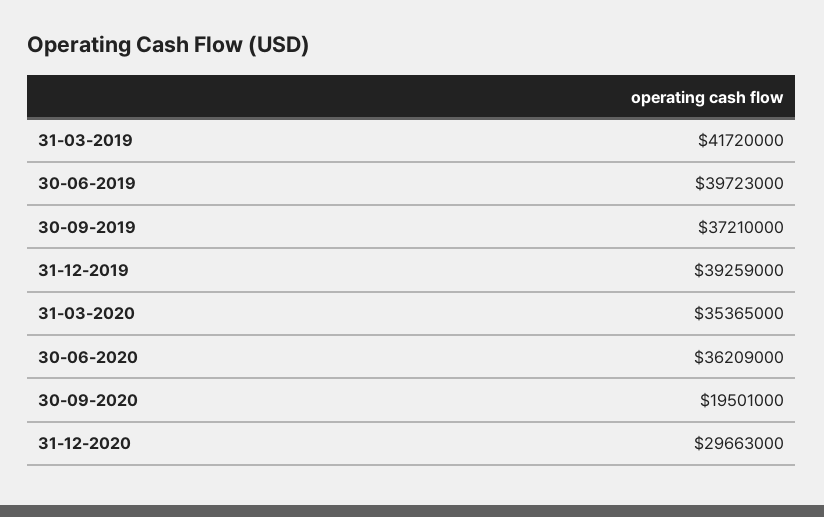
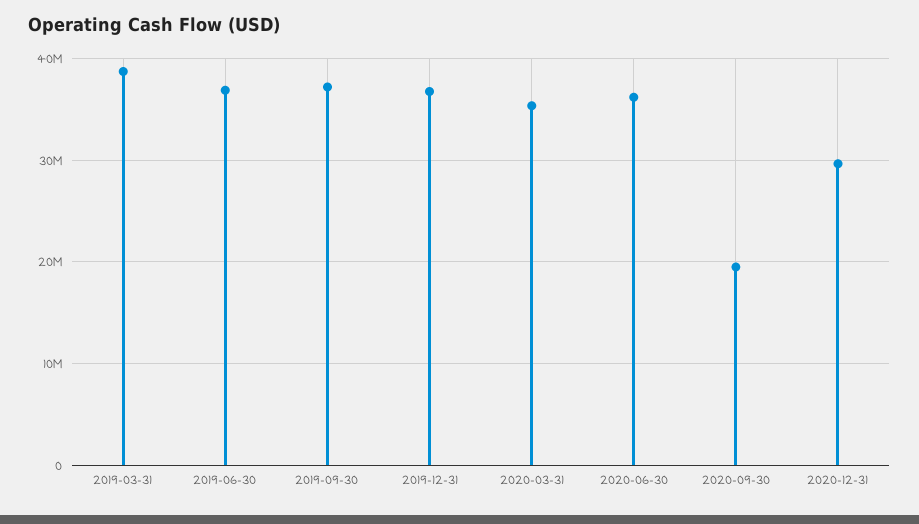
31-03-2019: 41720000 -> 39000000
30-06-2019: 39723000 -> 37000000
31-12-2019: 39259000 -> 37000000

